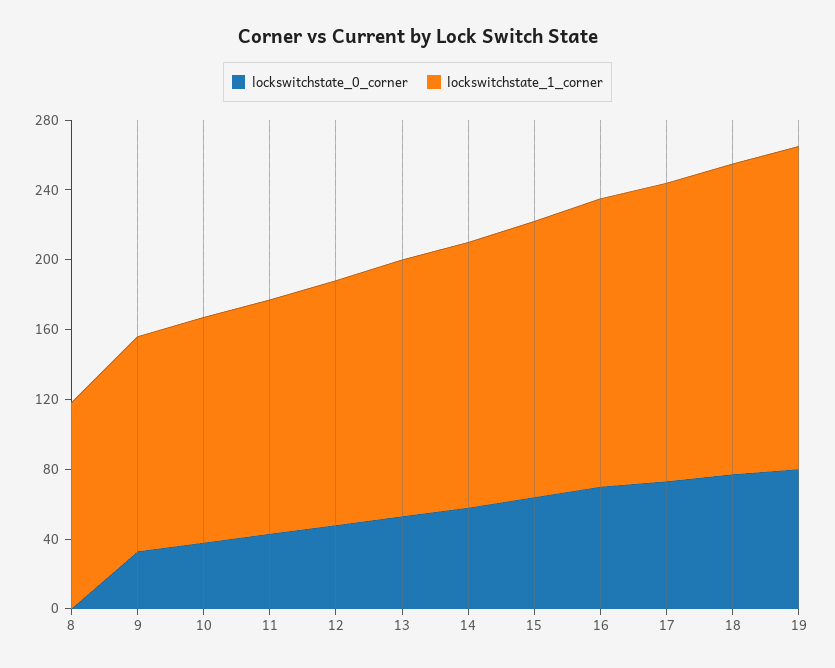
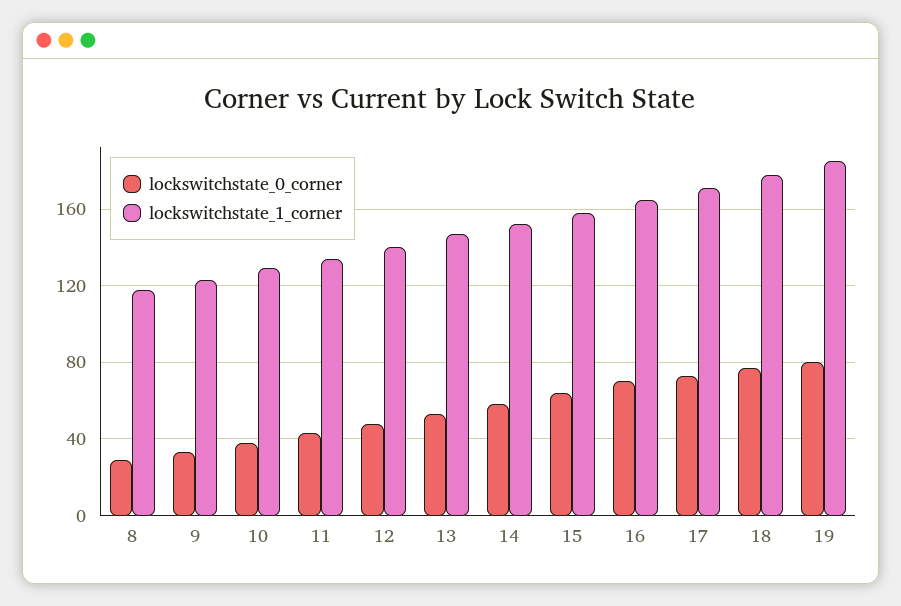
lockswitchstate_0_corner, 8: 0 -> 30

